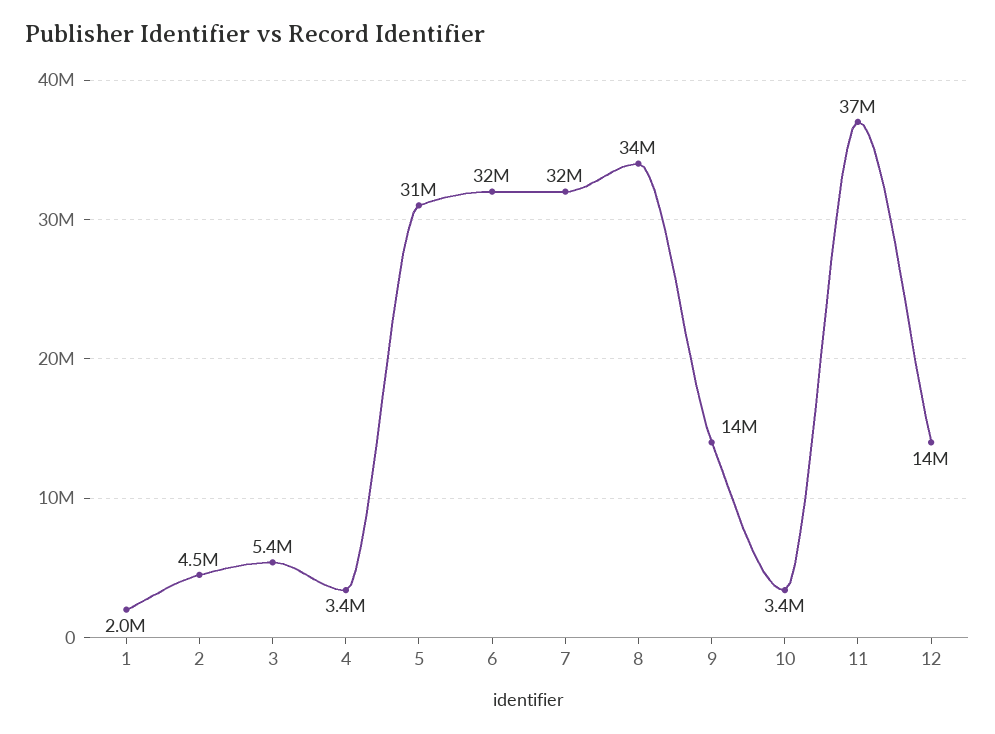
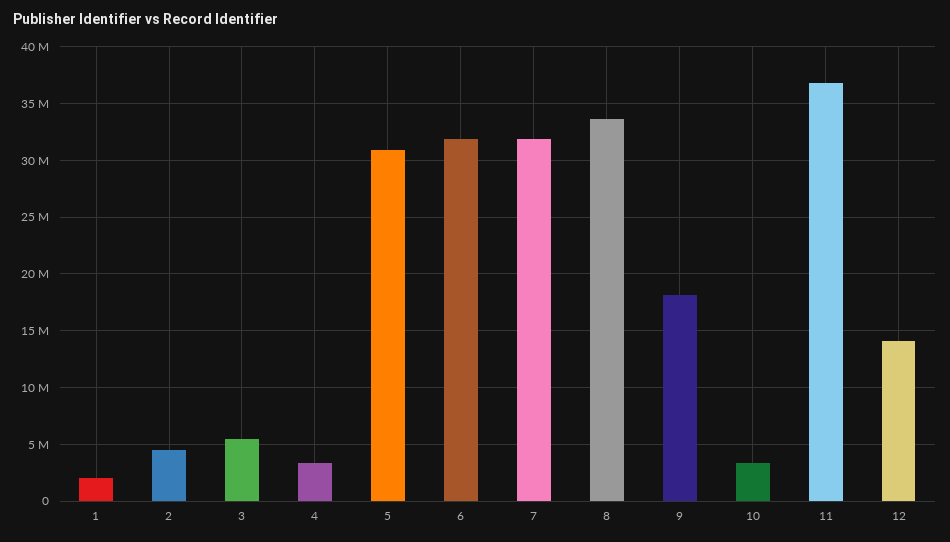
9: 14000000 -> 18000000

